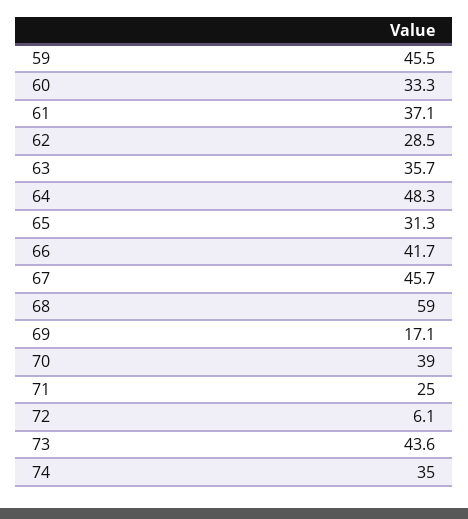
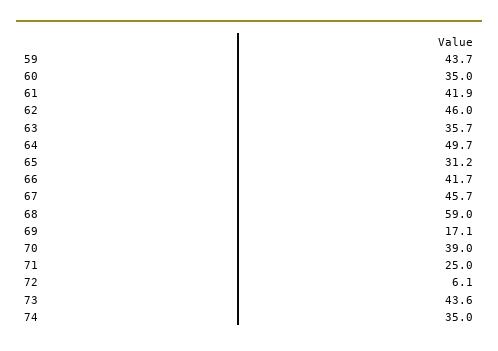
59: 45.5 -> 43.7
60: 33.3 -> 35
61: 37.1 -> 41.9
62: 28.5 -> 46
64: 48.3 -> 49.7
65: 31.3 -> 31.2

